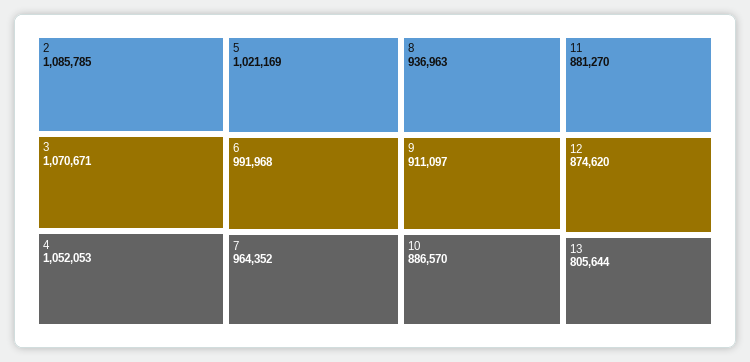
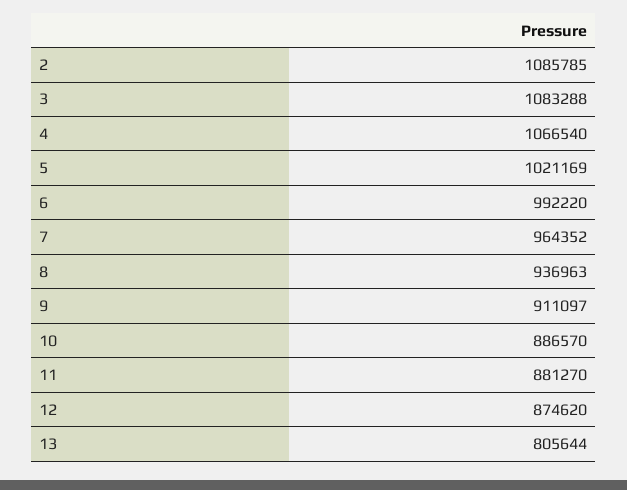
3: 1070671 -> 1083288
4: 1052053 -> 1066540
6: 991968 -> 992220

